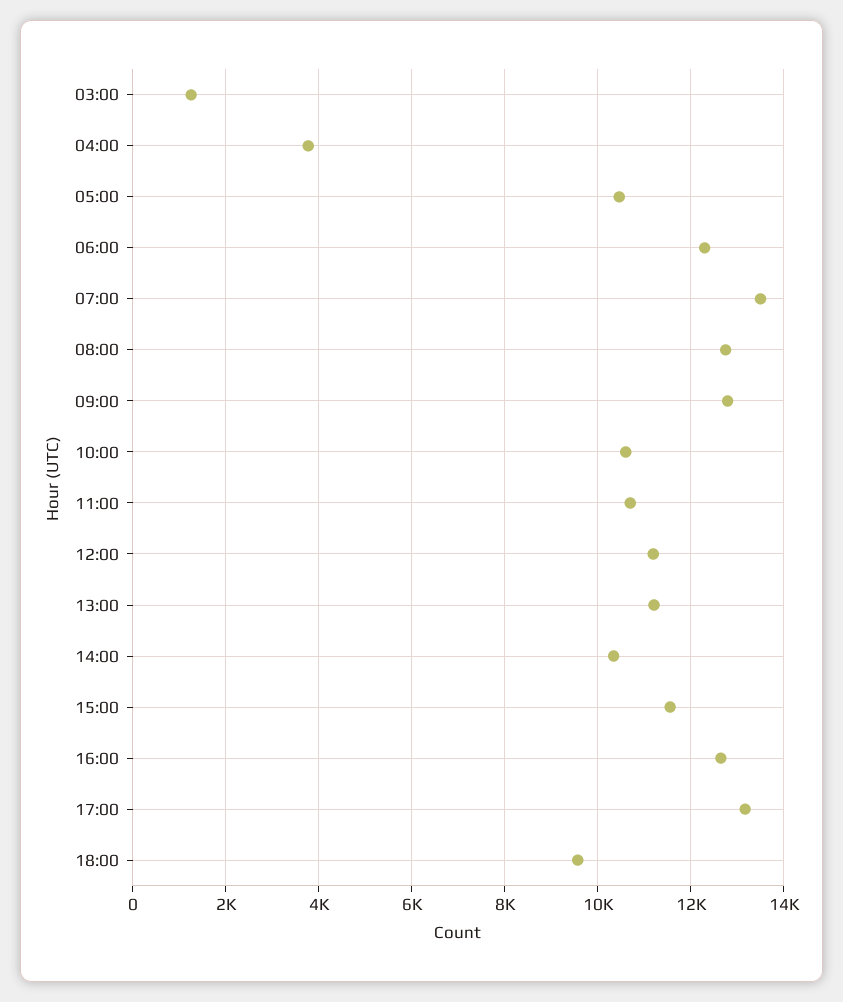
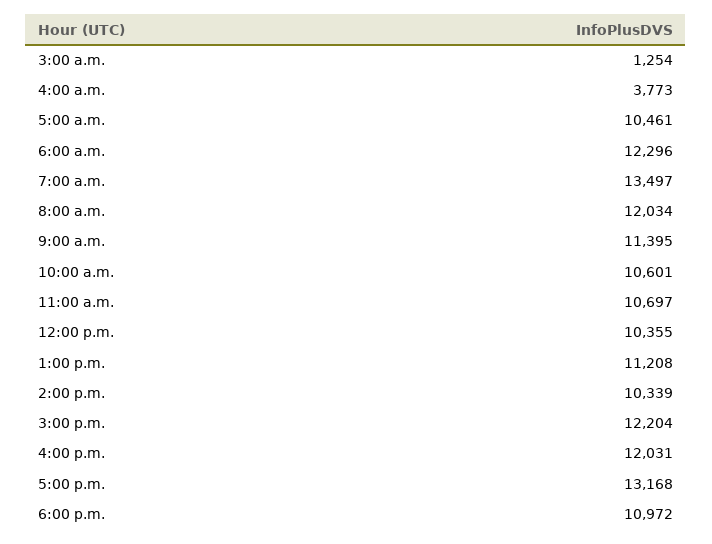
08:00: 12800 -> 12034
09:00: 12800 -> 11395
12:00: 11200 -> 10355
15:00: 11600 -> 12204
16:00: 12600 -> 12031
18:00: 9600 -> 10972

